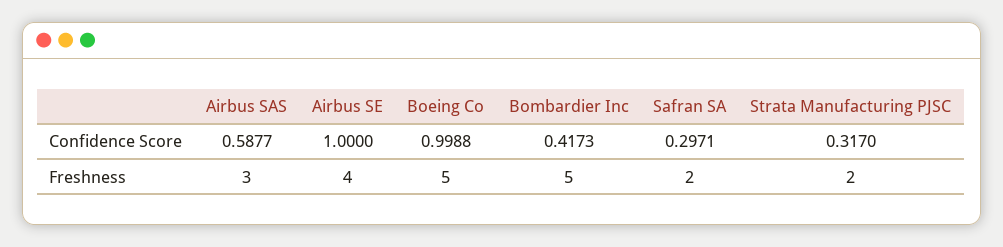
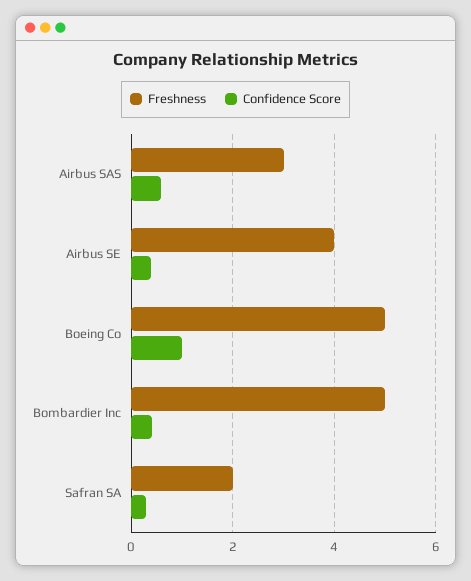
Confidence Score, Airbus SE: 1 -> 0.4
Confidence Score, Strata Manufacturing PJSC: 0.317 -> none
Freshness, Strata Manufacturing PJSC: 2 -> none

